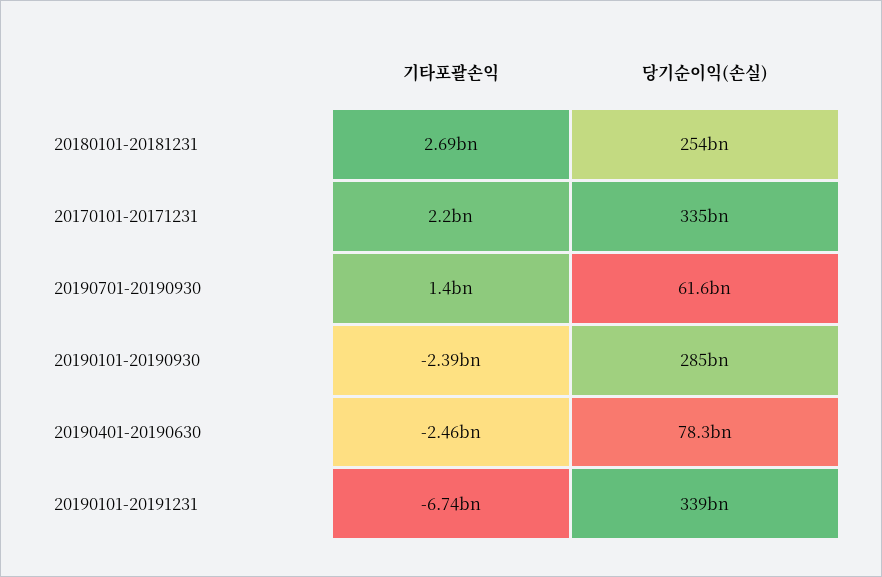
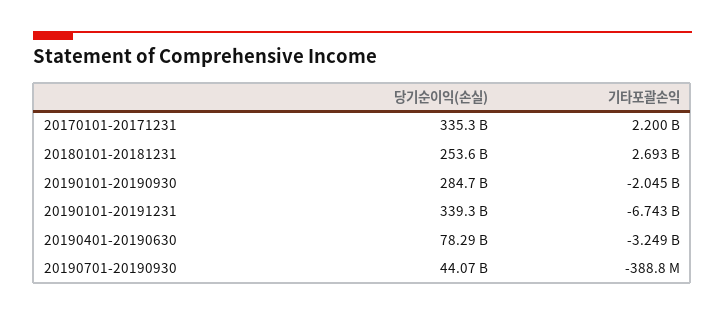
기타포괄손익, 20190701-20190930: 1400000000 -> -388800000
당기순이익(손실), 20190701-20190930: 61600000000 -> 44070000000
기타포괄손익, 20190101-20190930: -2390000000 -> -2045000000
기타포괄손익, 20190401-20190630: -2460000000 -> -3249000000

